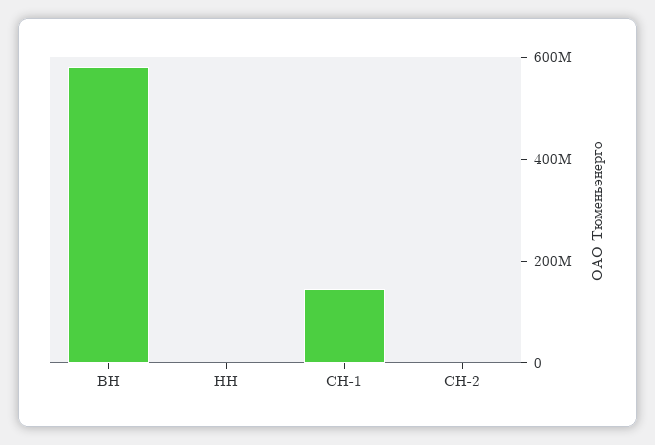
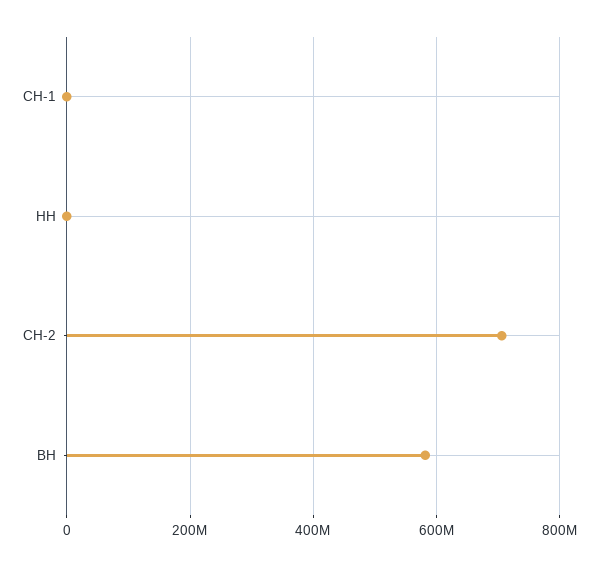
СН-1: 150000000 -> 0
СН-2: 0 -> 700000000

